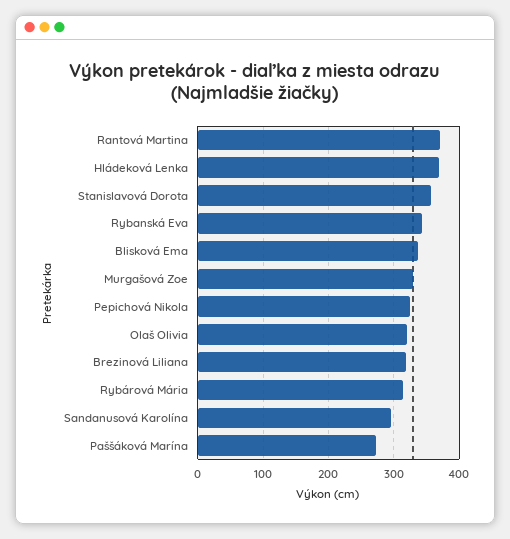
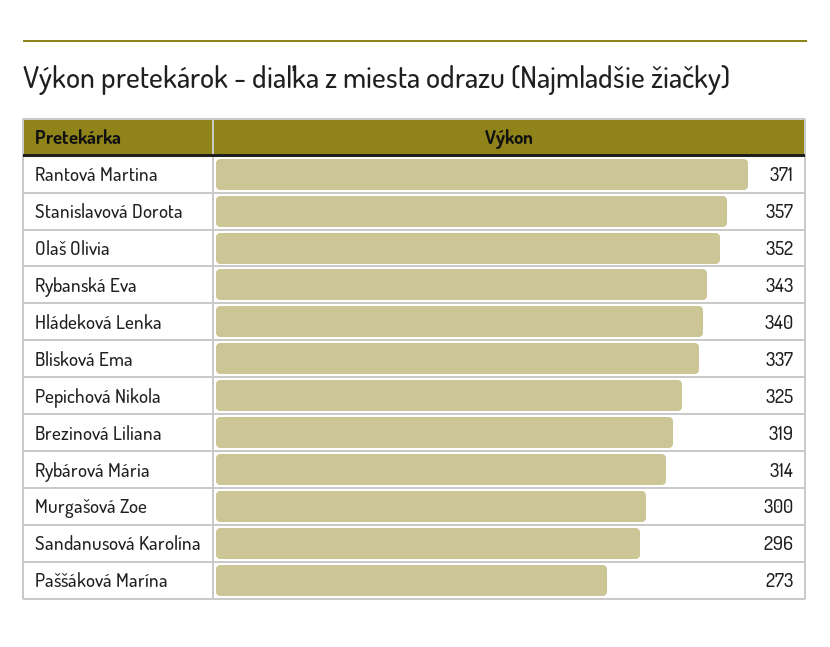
Hládeková Lenka: 370 -> 340
Murgašová Zoe: 330 -> 300
Olaš Olivia: 320 -> 352

